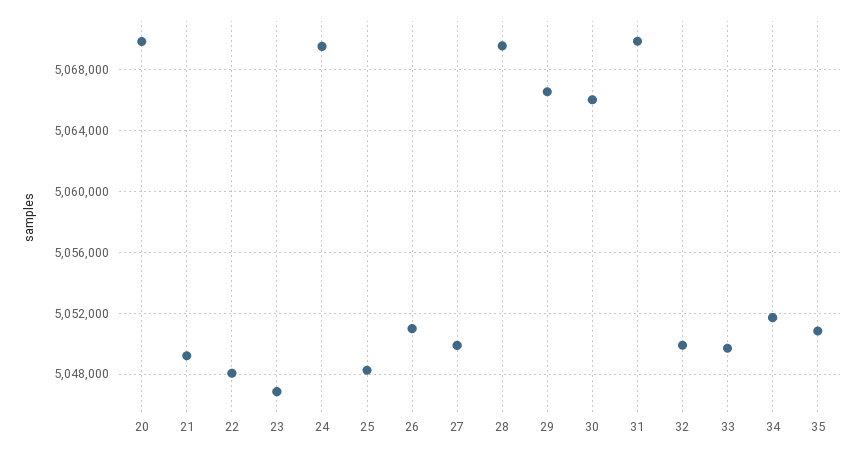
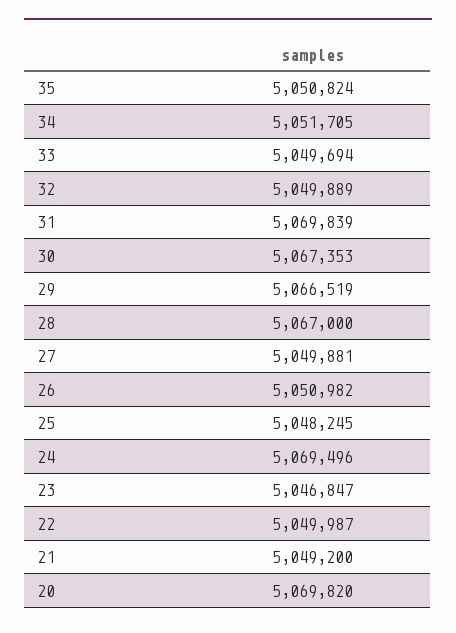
22: 5048000 -> 5049987
28: 5069500 -> 5067000
30: 5066000 -> 5067353

